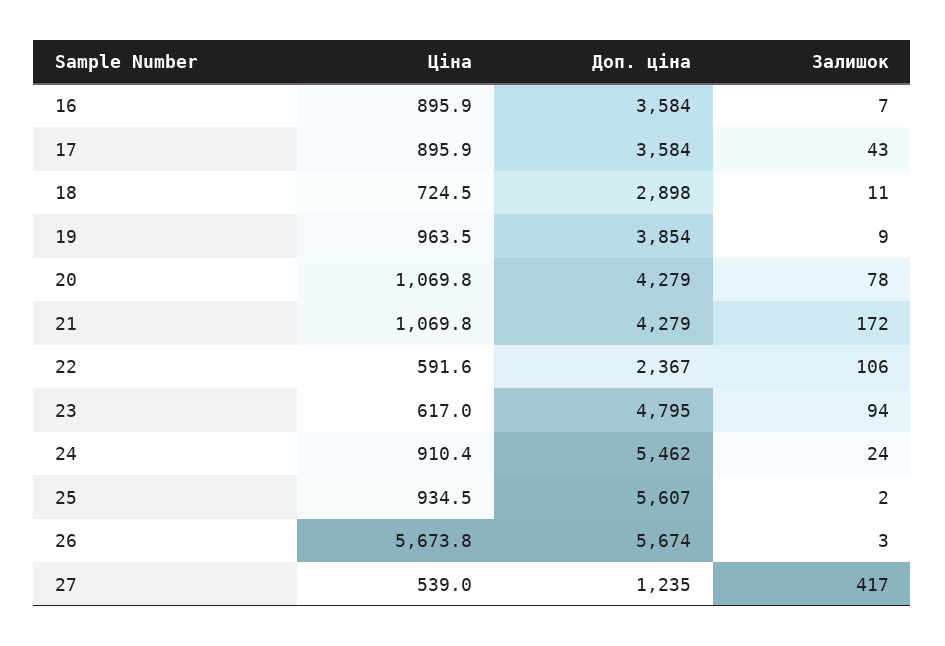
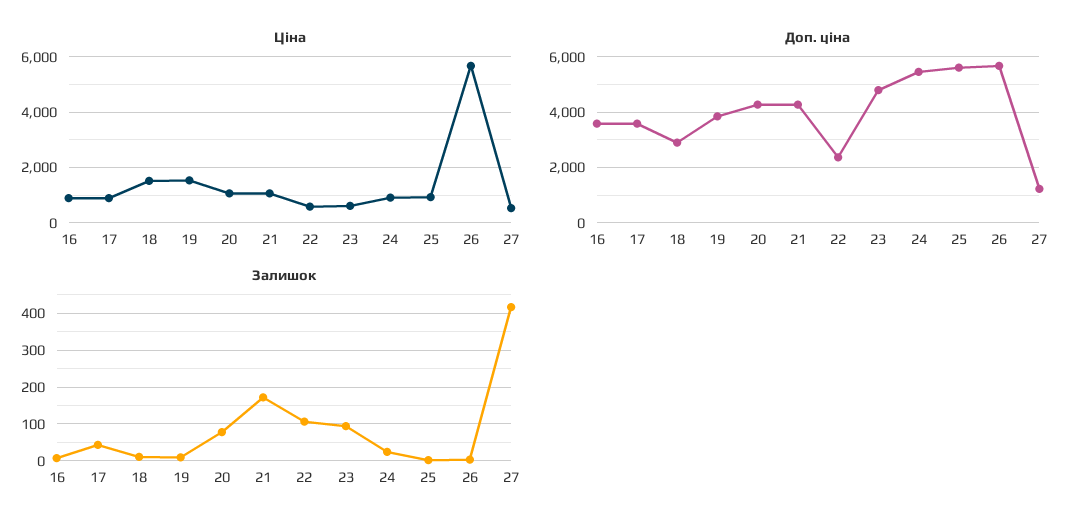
Ціна, 18: 724.5 -> 1500
Ціна, 19: 963.5 -> 1500

